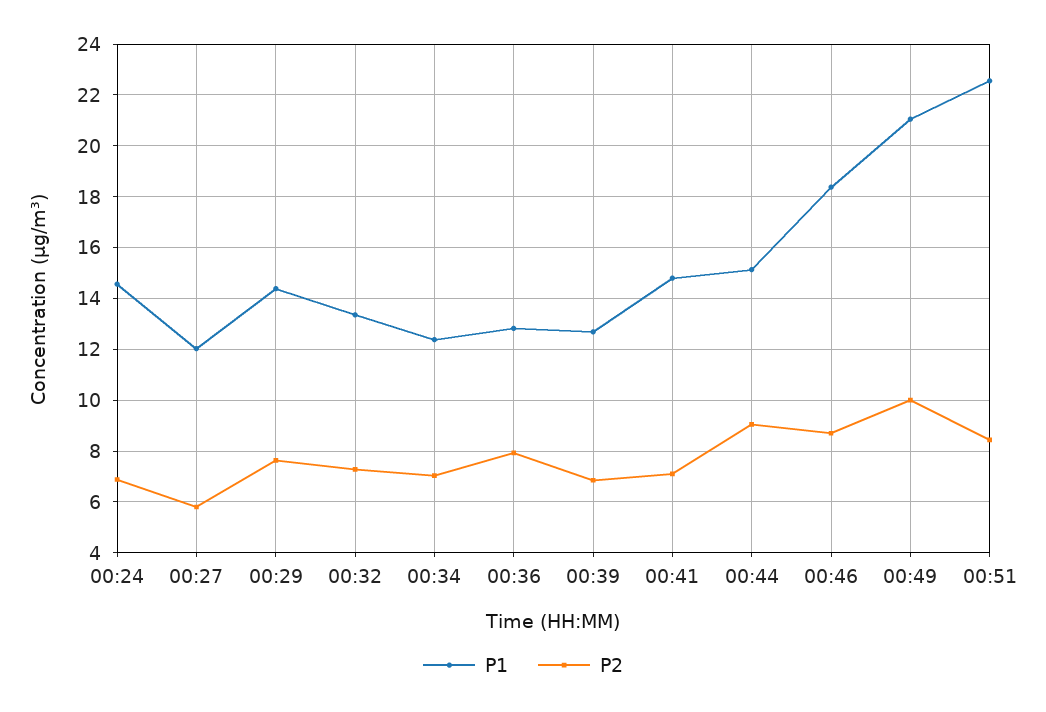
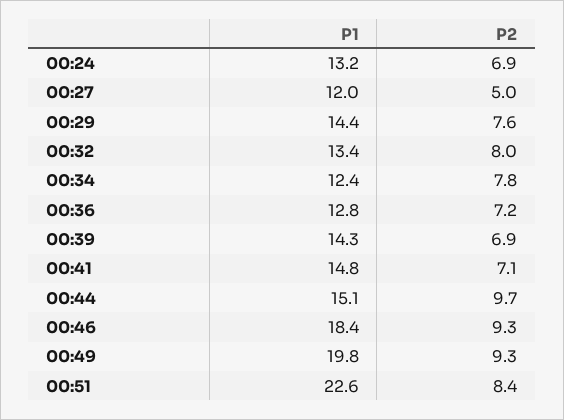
P1, 00:24: 14.5 -> 13.2
P2, 00:27: 5.75 -> 5
P2, 00:32: 7.25 -> 8
P2, 00:34: 7 -> 7.8
P2, 00:36: 8 -> 7.2
P1, 00:39: 12.75 -> 14.3
P2, 00:44: 9 -> 9.7
P2, 00:46: 8.75 -> 9.3
P1, 00:49: 21 -> 19.8
P2, 00:49: 10 -> 9.3

